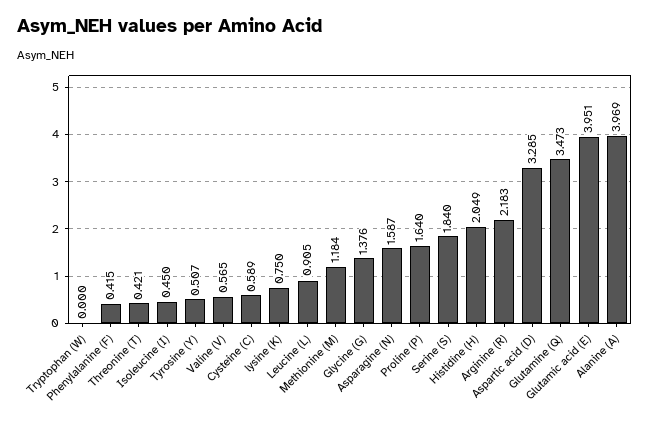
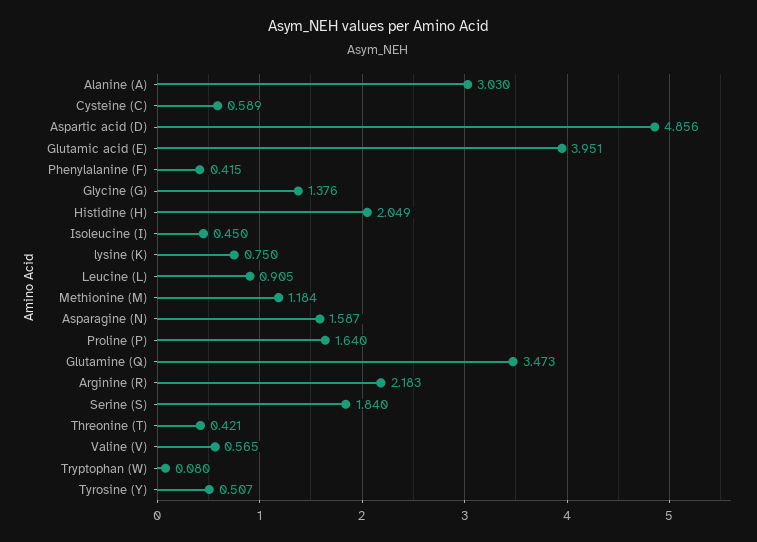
Tryptophan (W): 0 -> 0.08
Aspartic acid (D): 3.285 -> 4.856
Alanine (A): 3.969 -> 3.03

